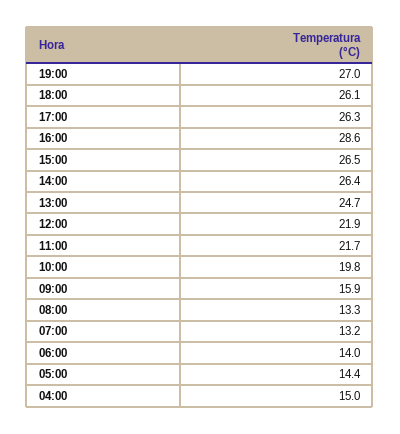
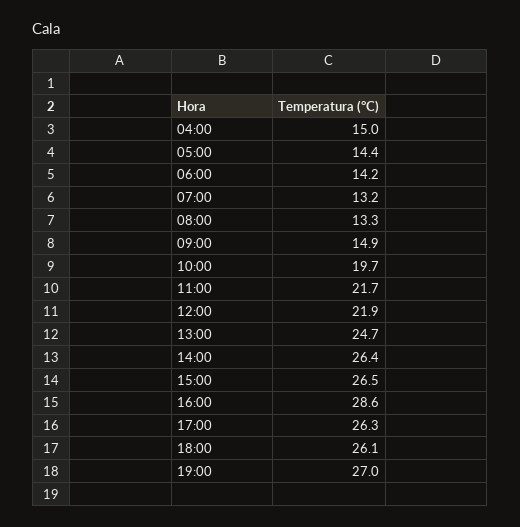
10:00: 19.8 -> 19.7
09:00: 15.9 -> 14.9
06:00: 14 -> 14.2

